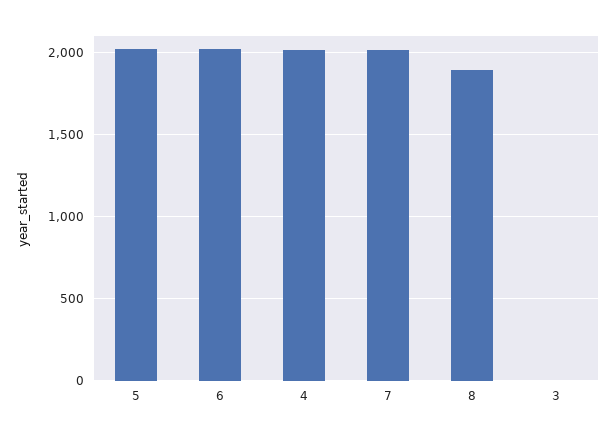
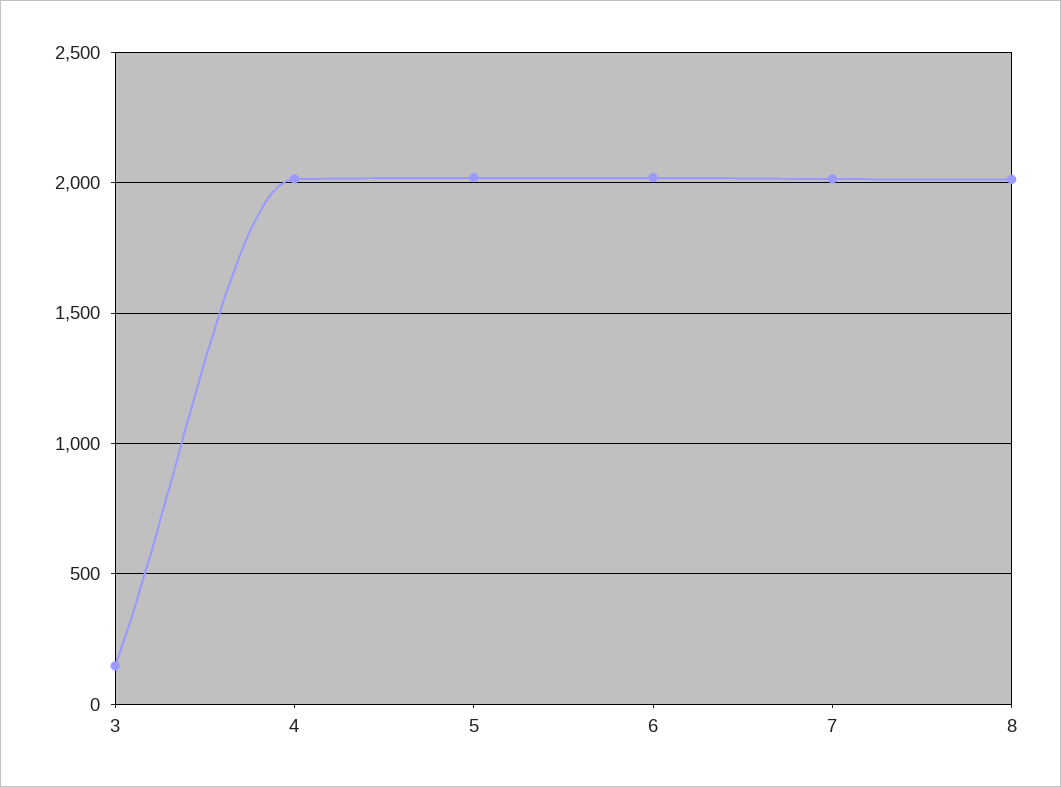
8: 1900 -> 2000
3: 0 -> 150

